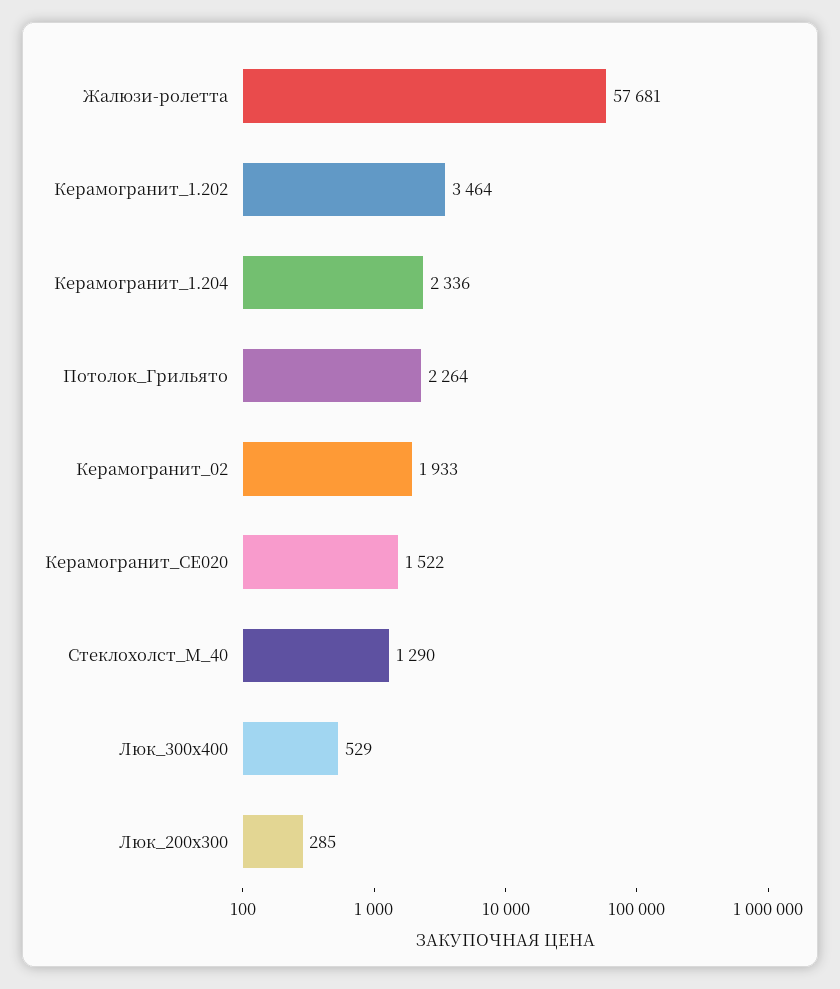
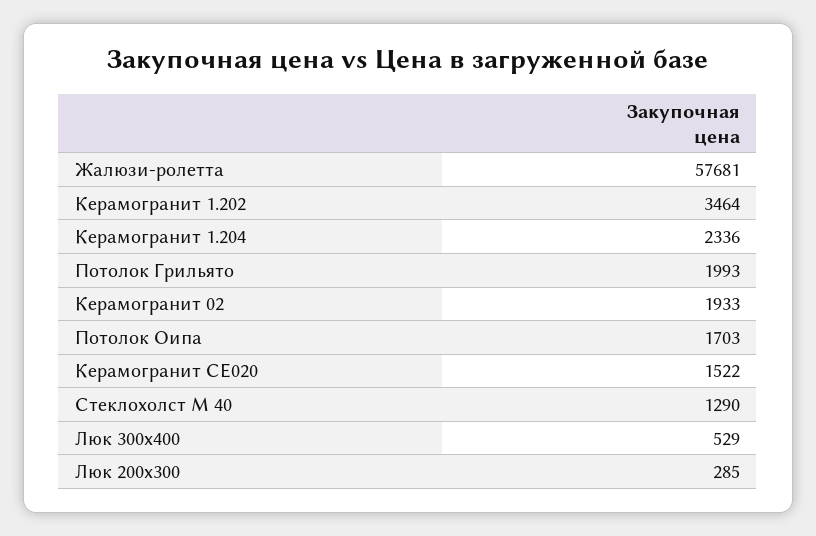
Потолок_Грильято: 2264 -> 1993
Потолок Оипа: none -> 1703

